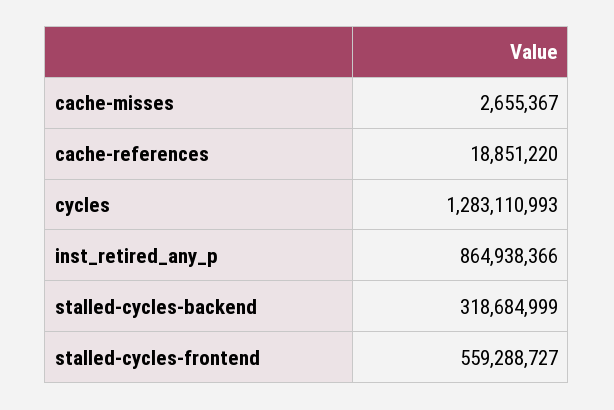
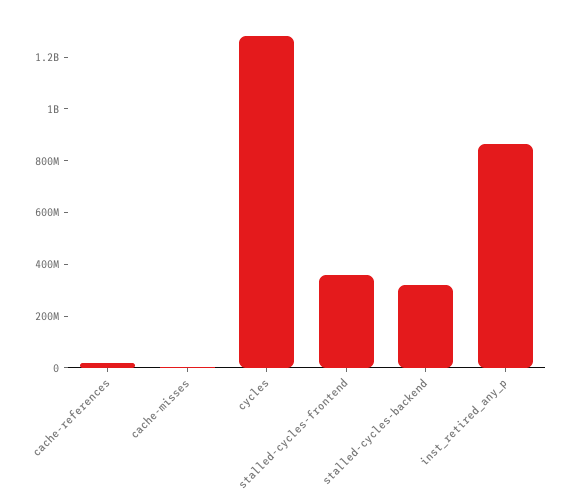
stalled-cycles-frontend: 559288727 -> 350000000

